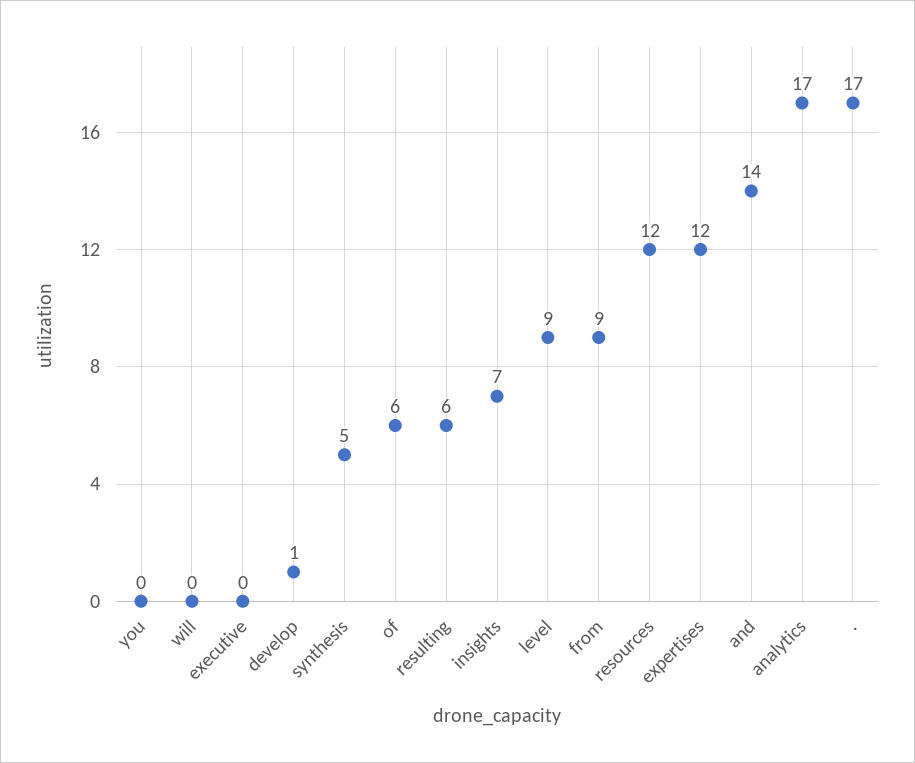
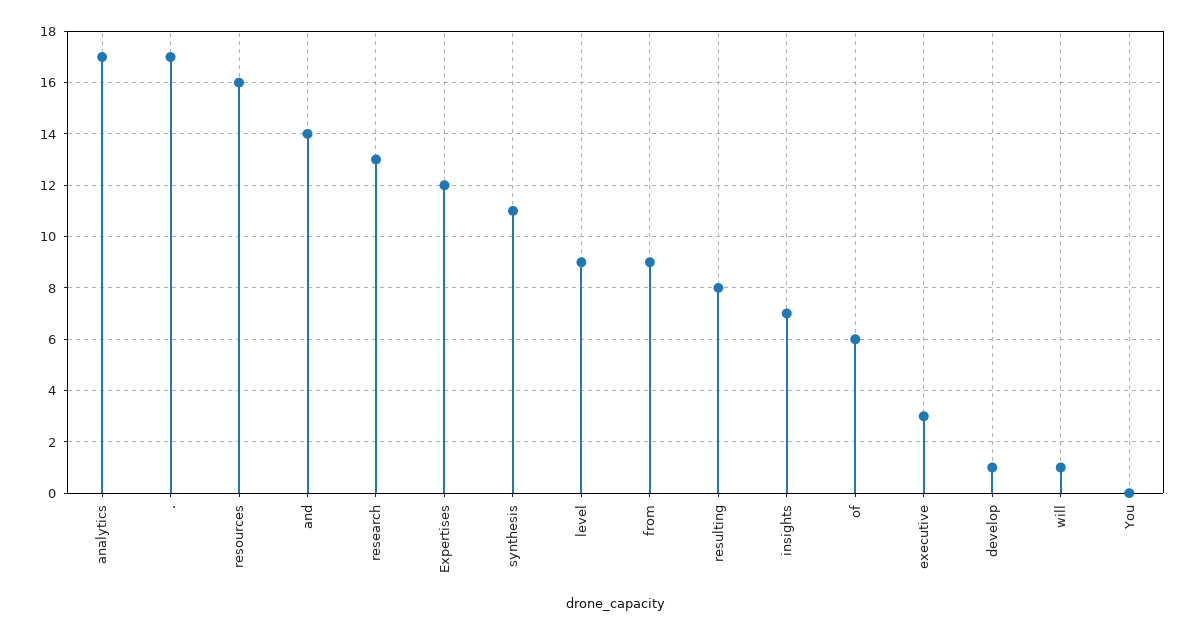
will: 0 -> 1
executive: 0 -> 3
synthesis: 5 -> 11
resulting: 6 -> 8
resources: 12 -> 16
research: none -> 13

